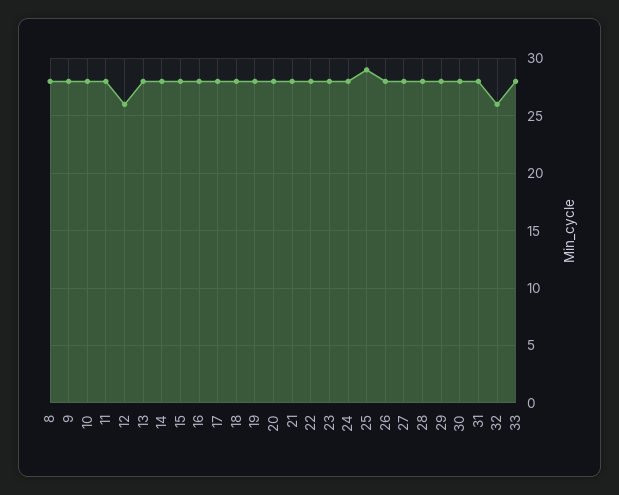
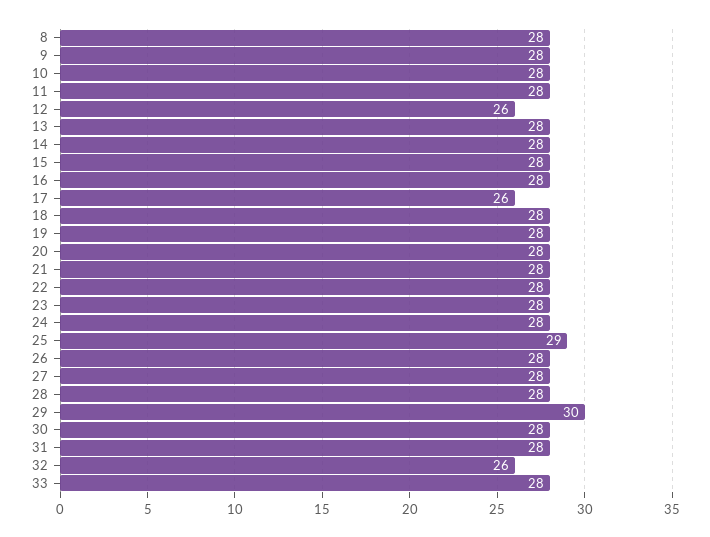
17: 28 -> 26
29: 28 -> 30

